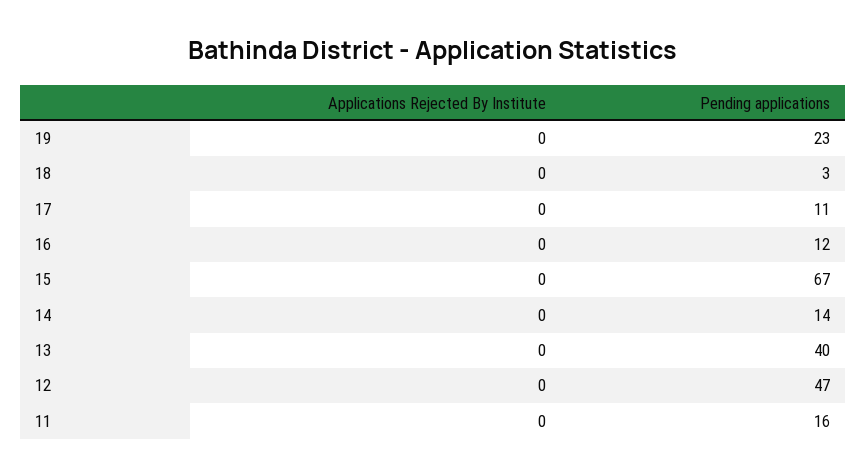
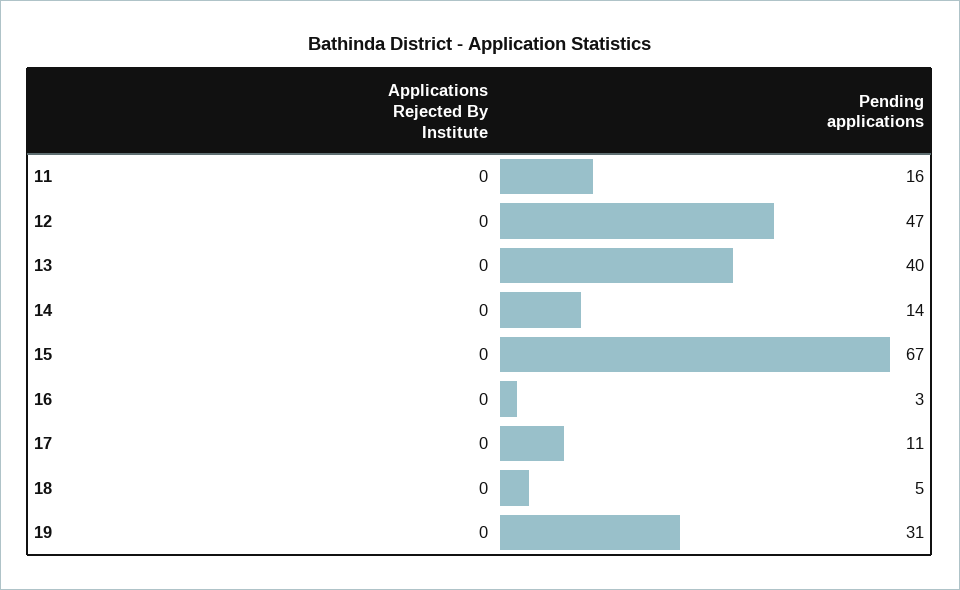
Pending applications, 19: 23 -> 31
Pending applications, 18: 3 -> 5
Pending applications, 16: 12 -> 3

